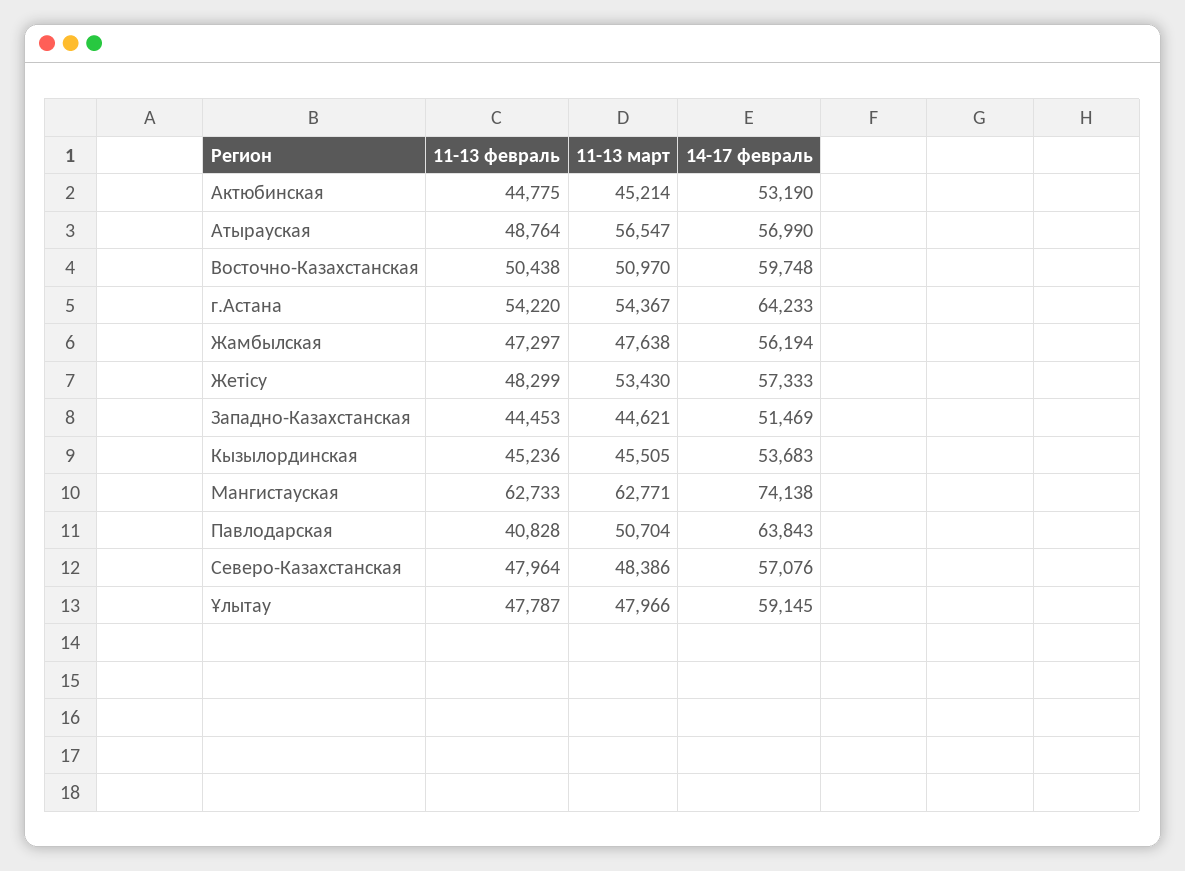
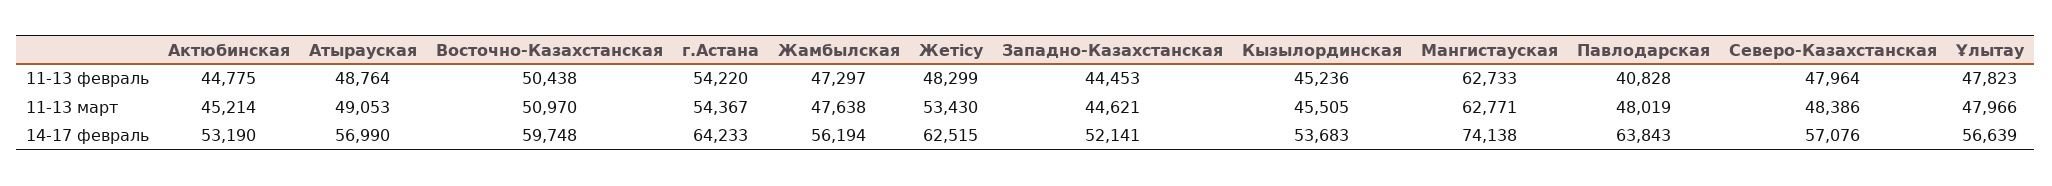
11-13 март, Атырауская: 56547 -> 49053
14-17 февраль, Жетісу: 57333 -> 62515
14-17 февраль, Западно-Казахстанская: 51469 -> 52141
11-13 март, Павлодарская: 50704 -> 48019
11-13 февраль, Ұлытау: 47787 -> 47823
14-17 февраль, Ұлытау: 59145 -> 56639

